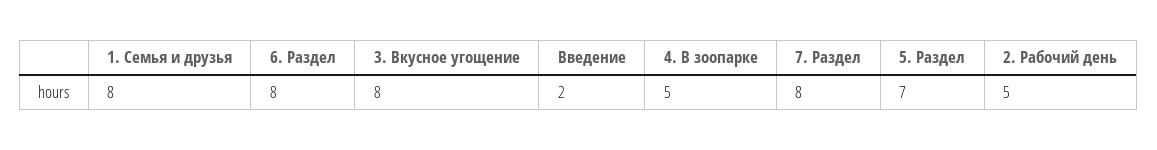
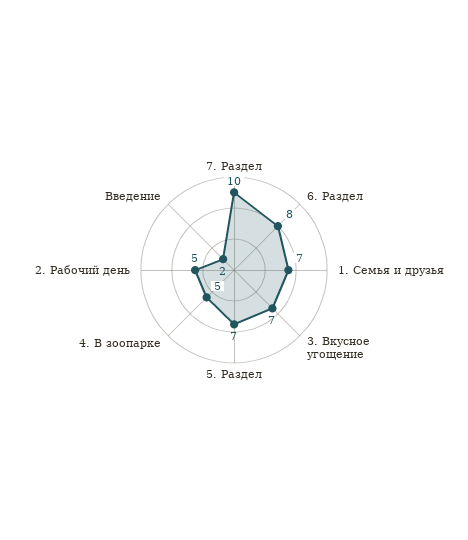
1. Семья и друзья: 8 -> 7
3. Вкусное угощение: 8 -> 7
7. Раздел: 8 -> 10

